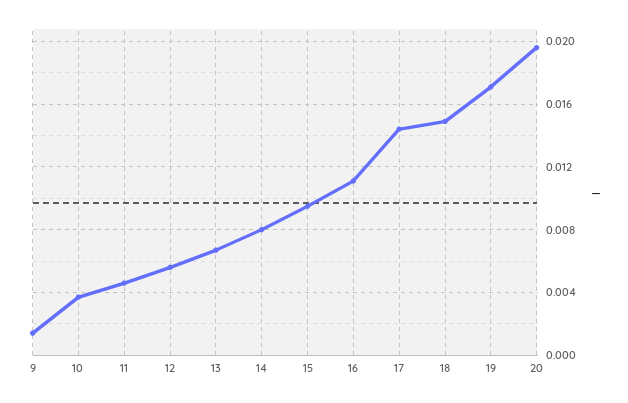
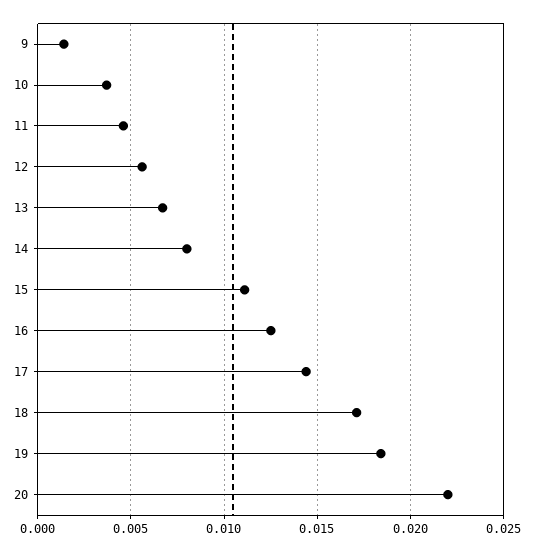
15: 0.0095 -> 0.011
16: 0.011 -> 0.0125
18: 0.015 -> 0.017
19: 0.017 -> 0.0185
20: 0.0195 -> 0.022

